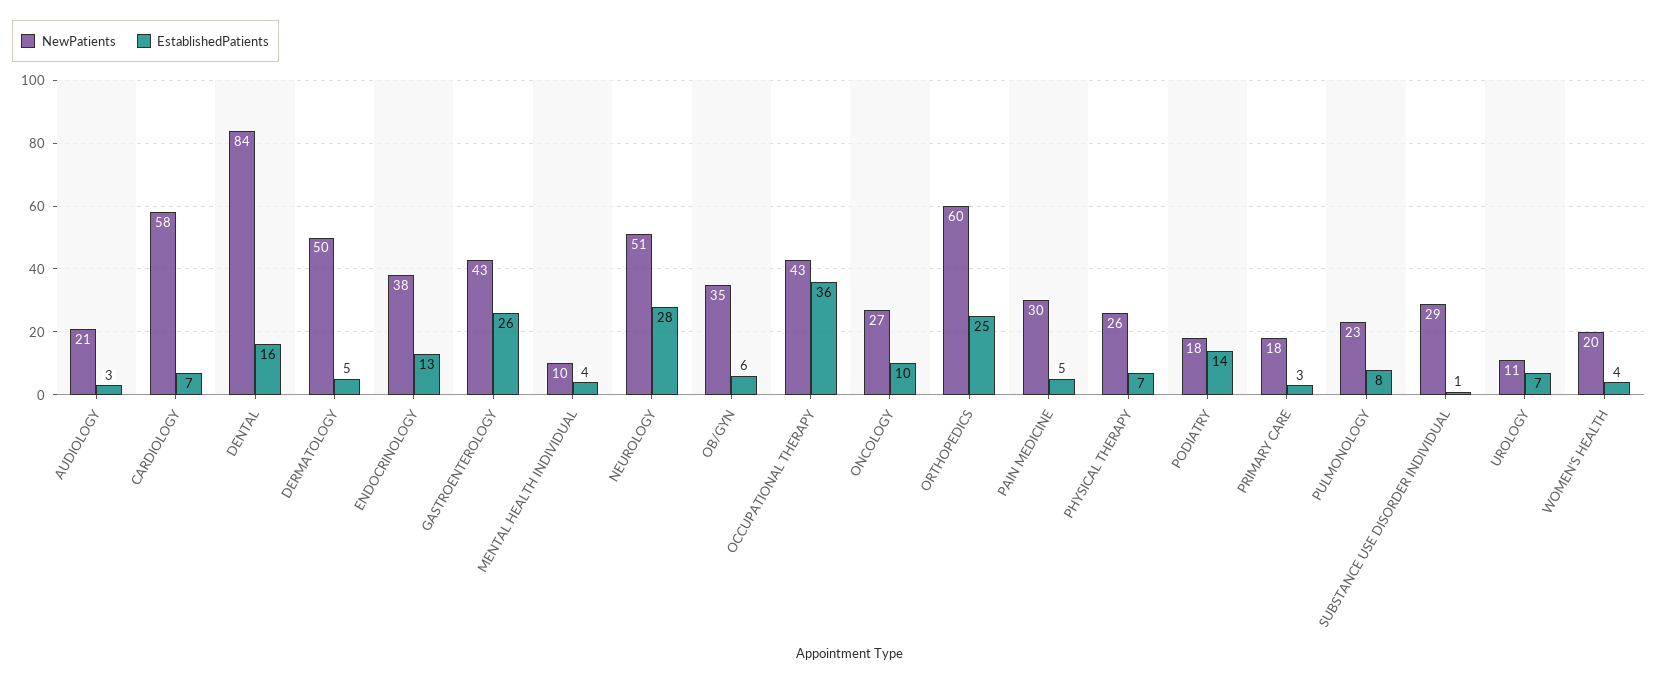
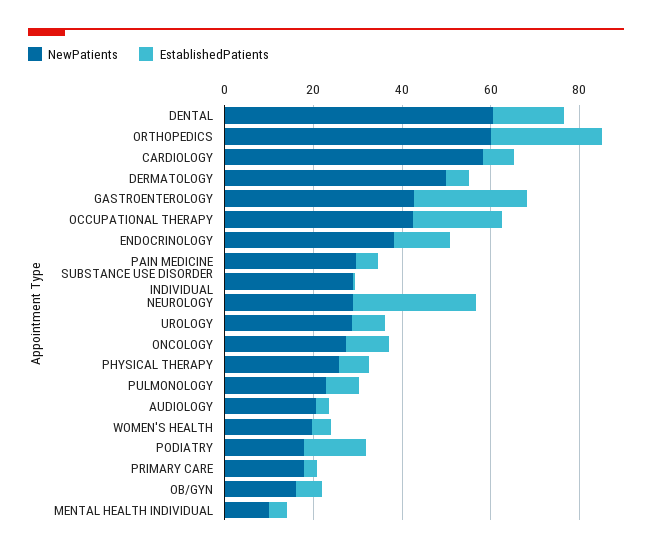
NewPatients, DENTAL: 84 -> 60
NewPatients, NEUROLOGY: 51 -> 30
NewPatients, OB/GYN: 35 -> 15
EstablishedPatients, OCCUPATIONAL THERAPY: 36 -> 20
NewPatients, UROLOGY: 11 -> 30

